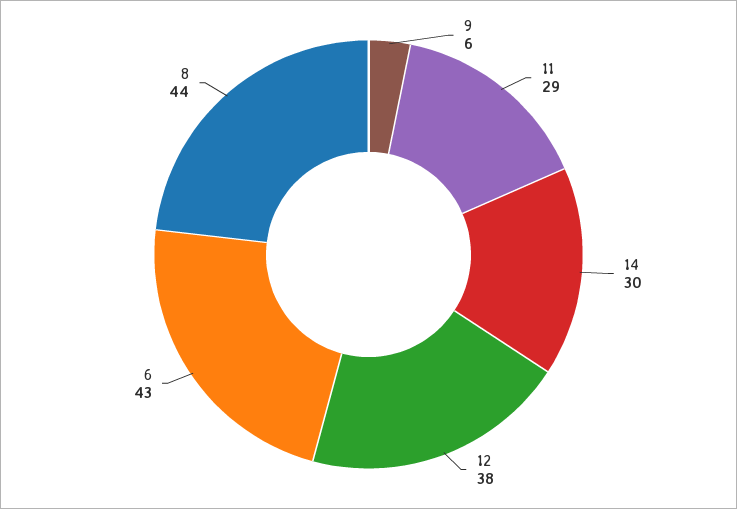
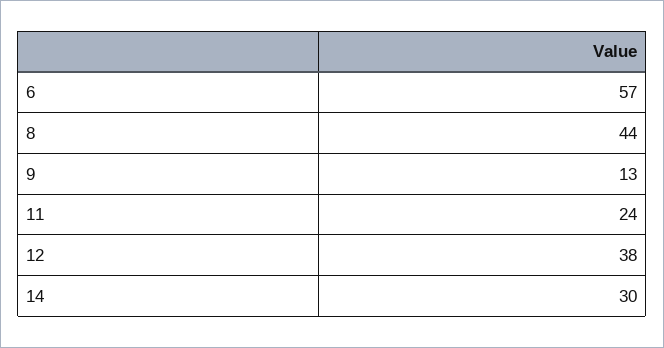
9: 6 -> 13
11: 29 -> 24
6: 43 -> 57

